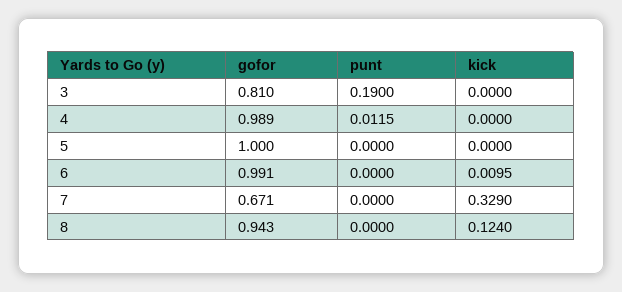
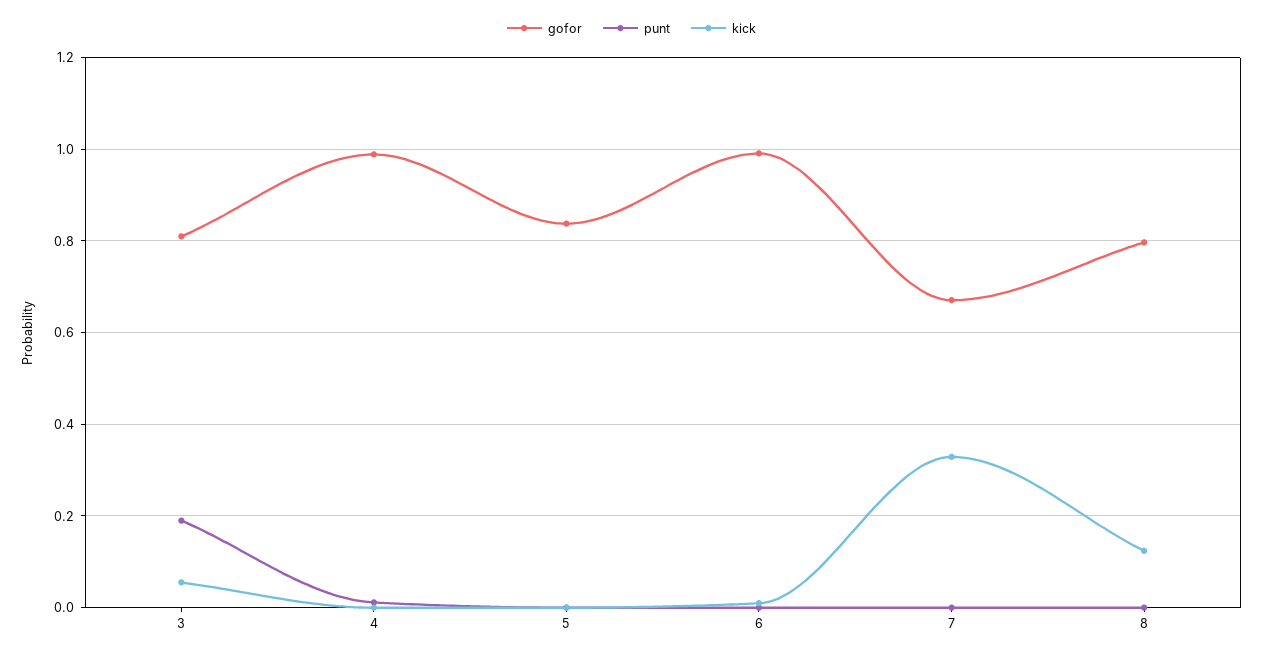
kick, 3: 0 -> 0.06
gofor, 5: 1 -> 0.84
gofor, 8: 0.943 -> 0.8

